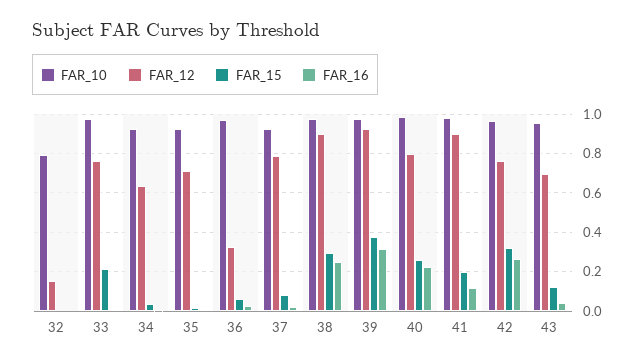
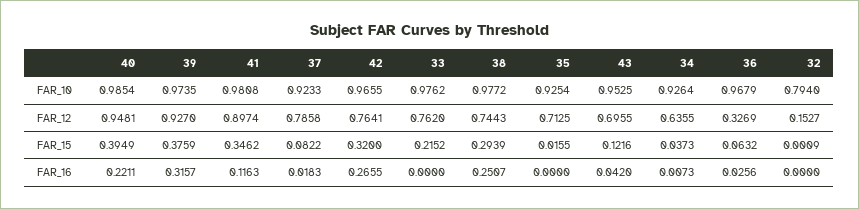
FAR_12, 38: 0.9 -> 0.7443
FAR_12, 40: 0.8 -> 0.9481
FAR_15, 40: 0.25 -> 0.3949
FAR_15, 41: 0.2 -> 0.3462

